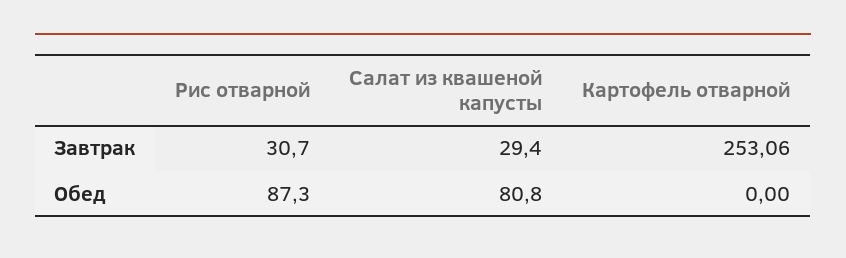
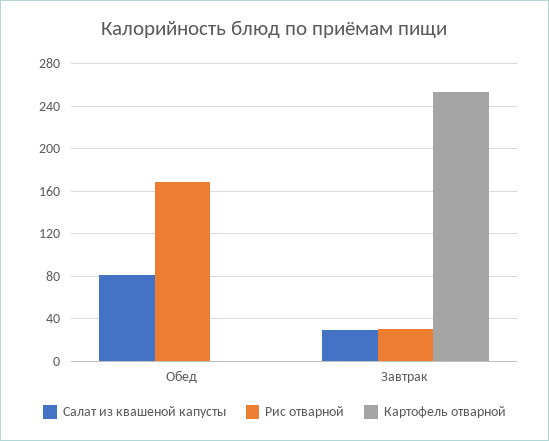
Рис отварной, Обед: 87.3 -> 170

